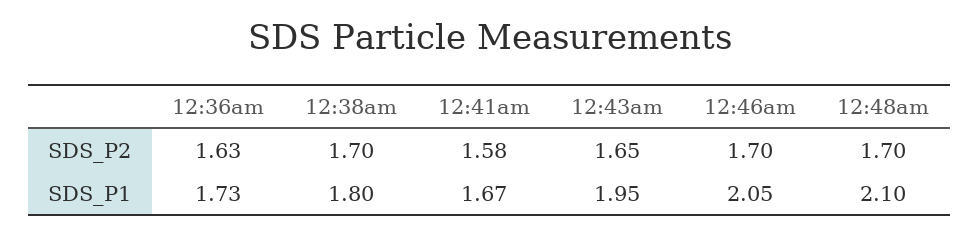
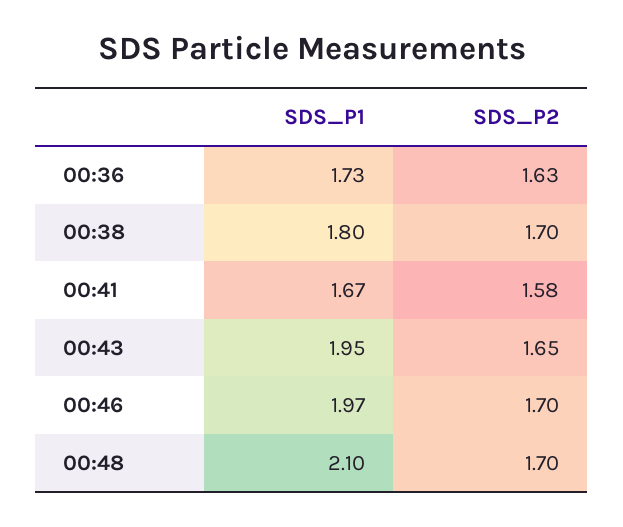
12:46am, SDS_P1: 2.05 -> 1.97

